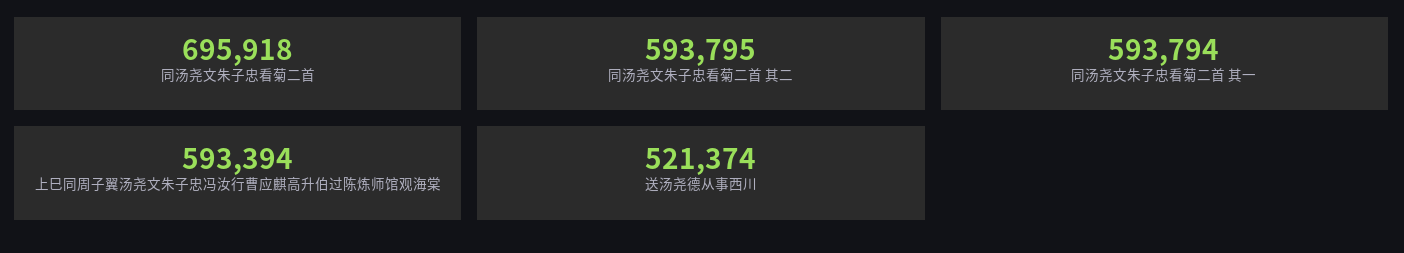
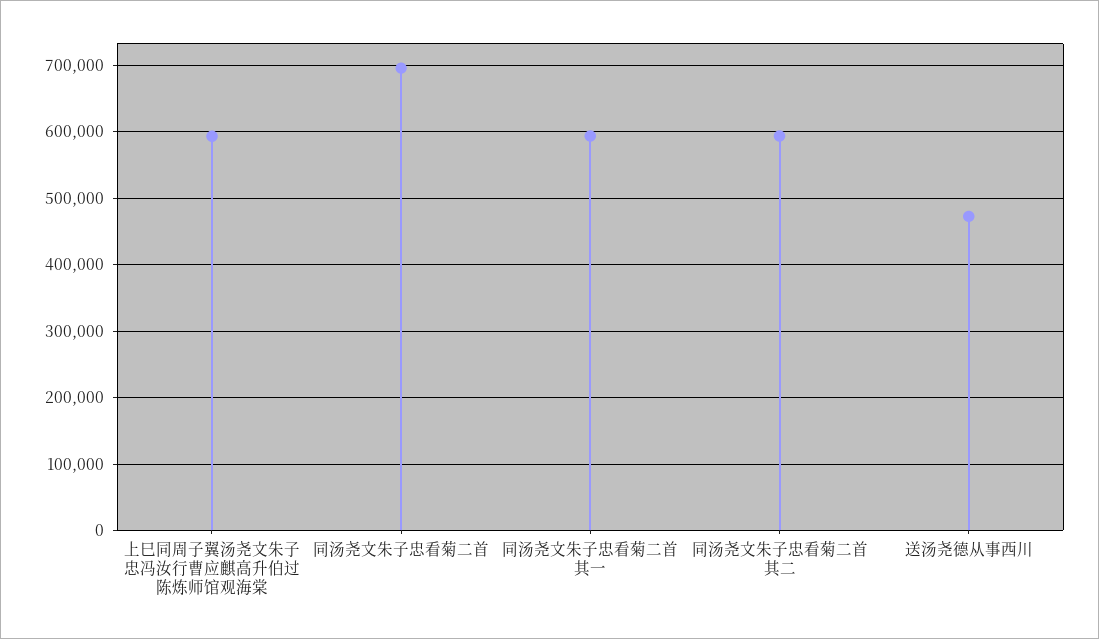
送汤尧德从事西川: 521374 -> 470000

